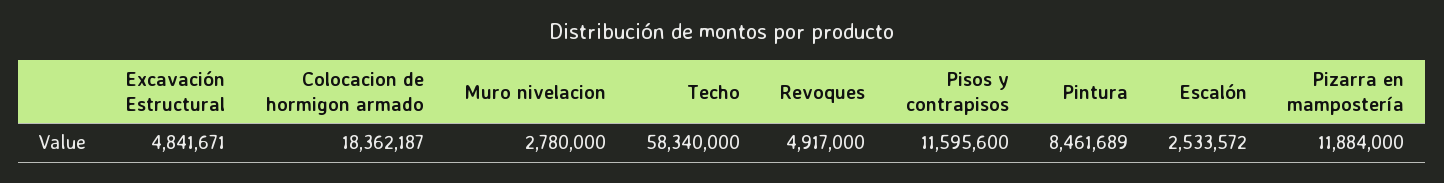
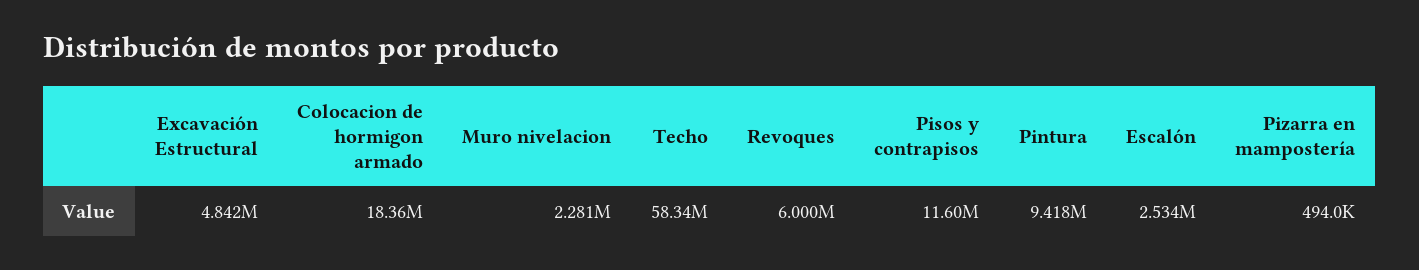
Muro nivelacion: 2780000 -> 2281000
Revoques: 4917000 -> 6000000
Pintura: 8461689 -> 9418000
Pizarra en mampostería: 11884000 -> 494000

